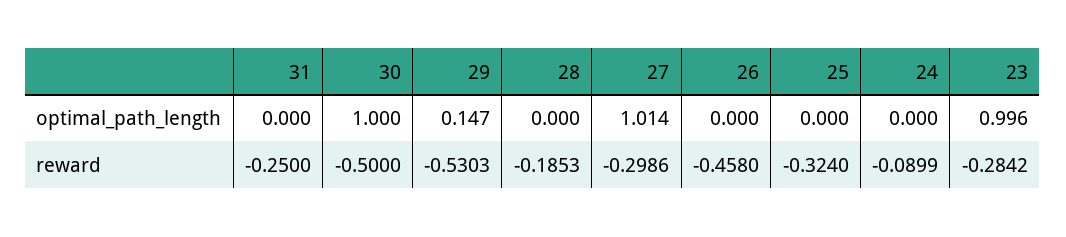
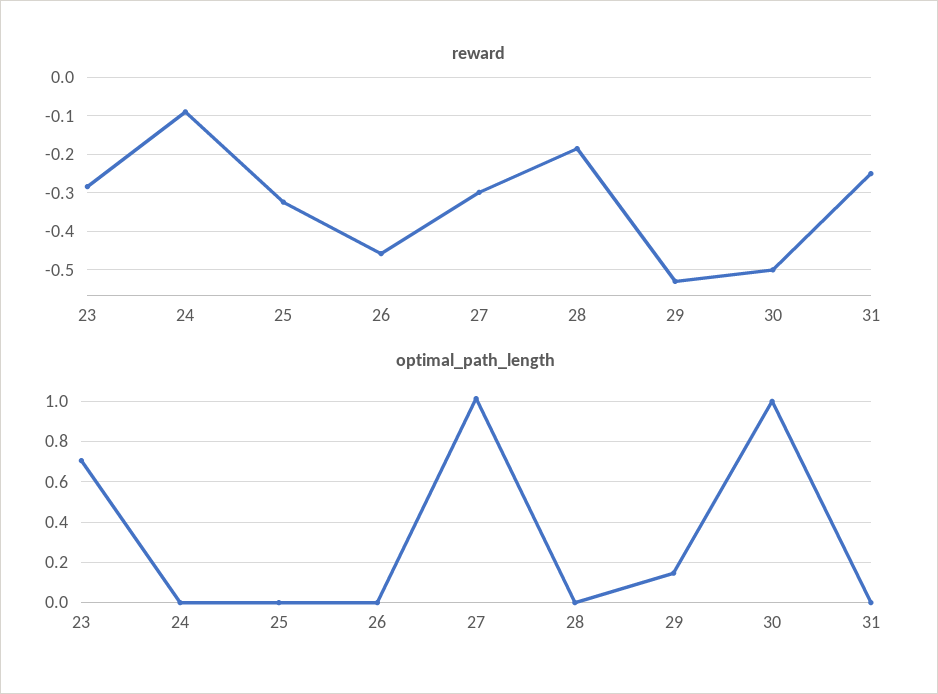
optimal_path_length, 23: 0.996 -> 0.7

